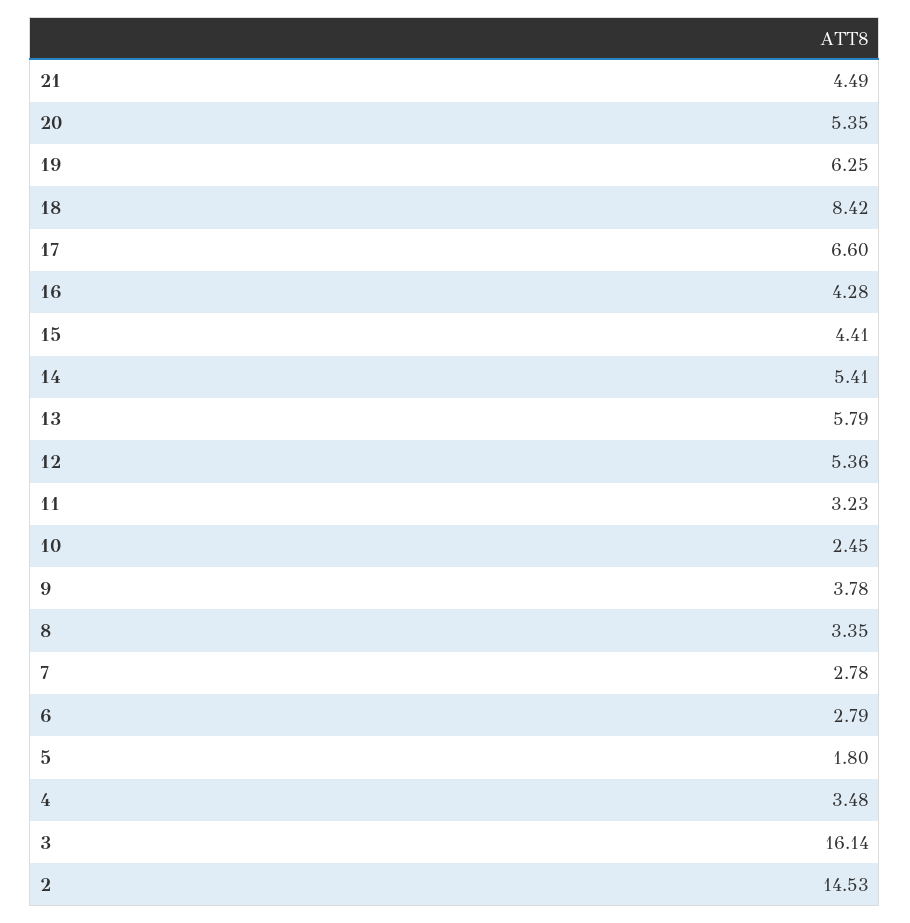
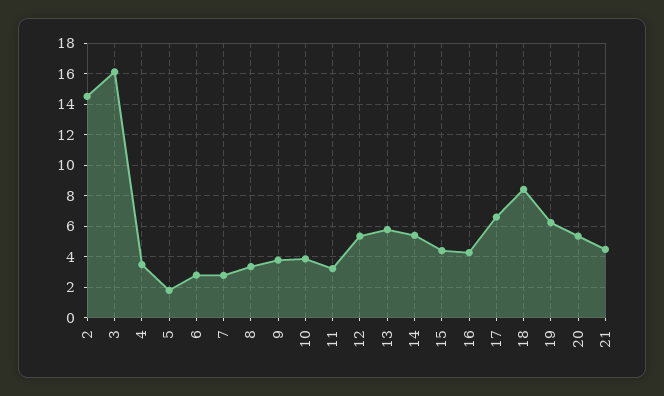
10: 2.45 -> 4

